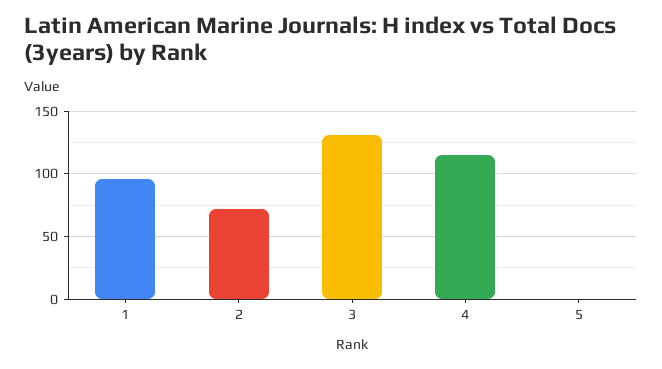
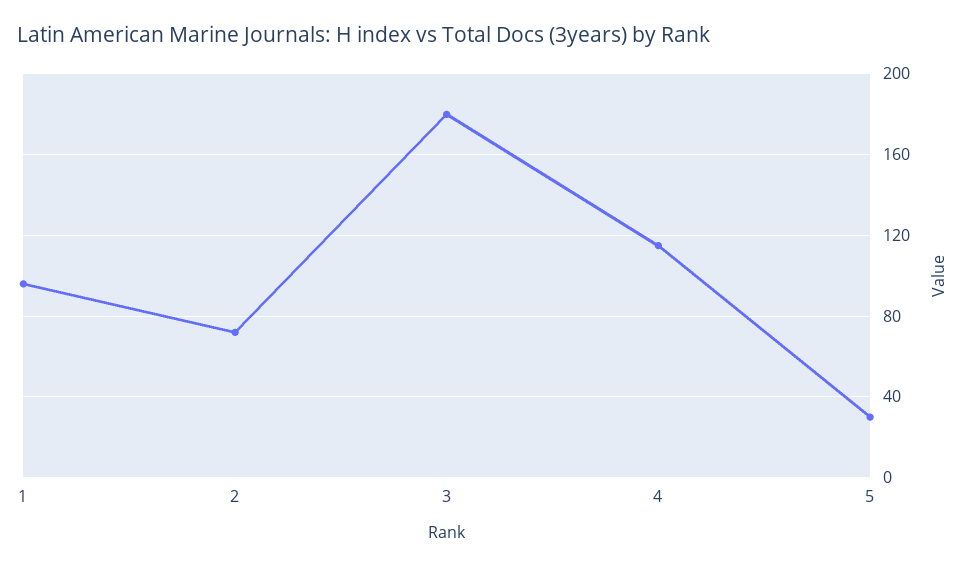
3: 130 -> 180
5: 0 -> 30

